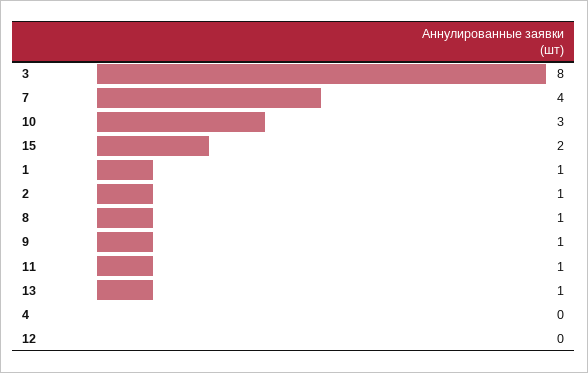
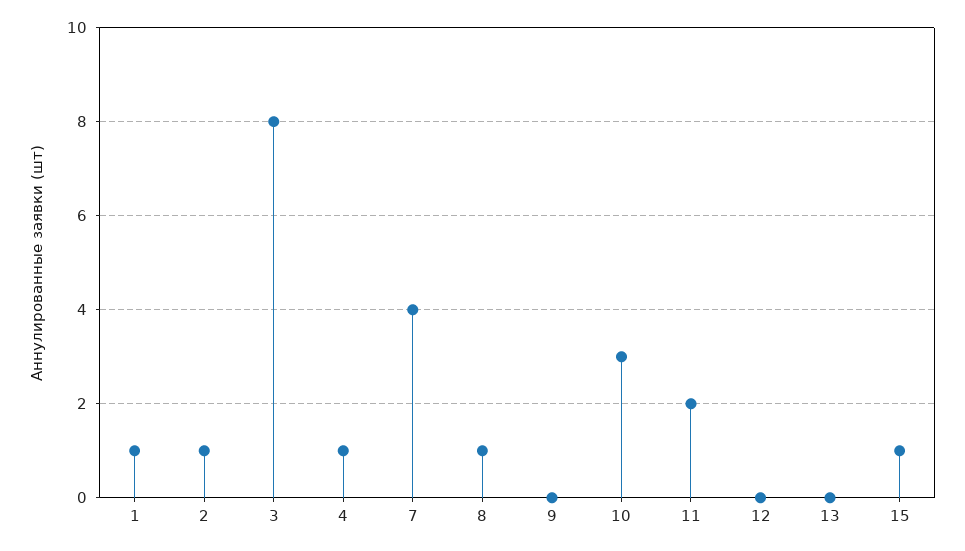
15: 2 -> 1
9: 1 -> 0
11: 1 -> 2
13: 1 -> 0
4: 0 -> 1

